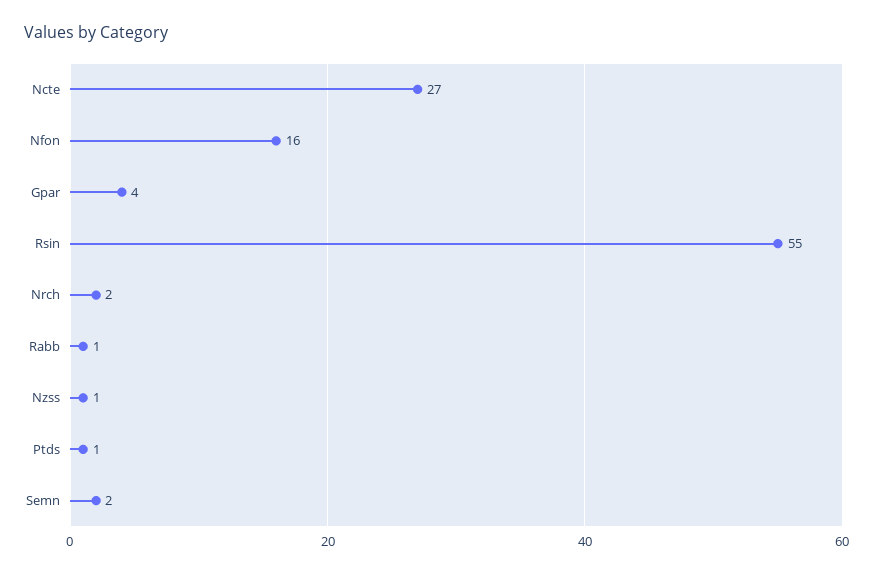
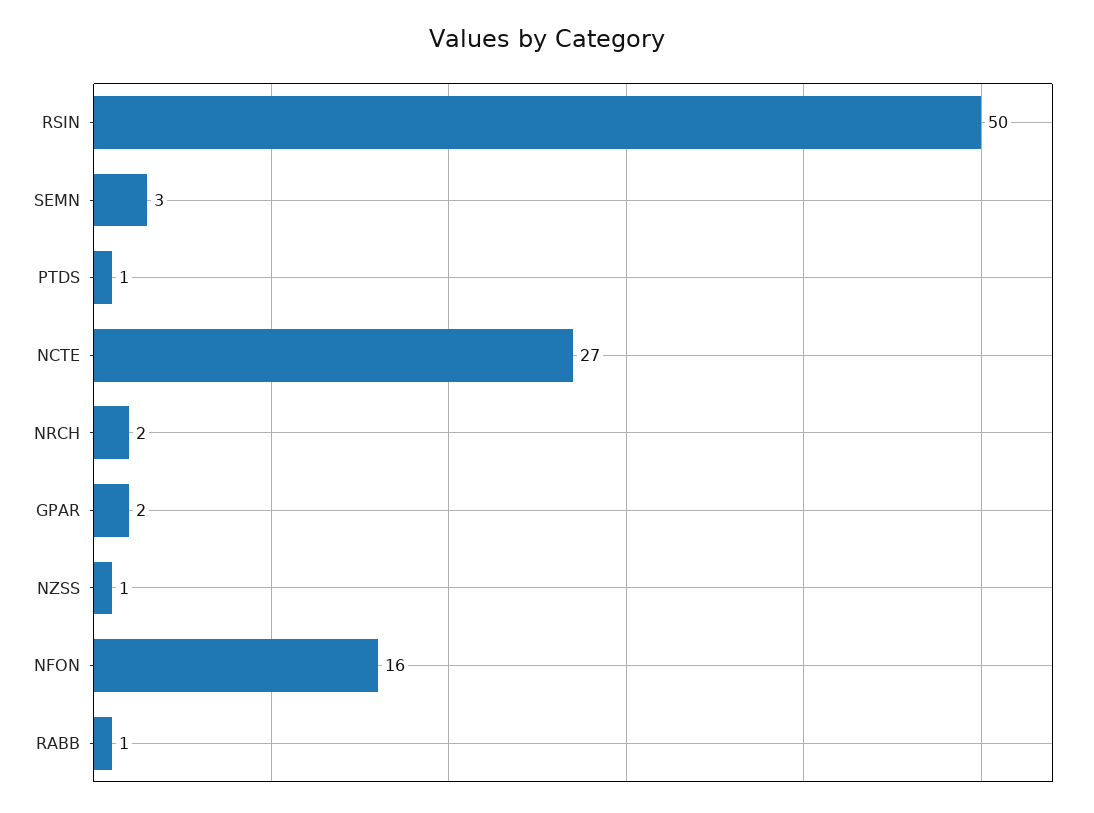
Gpar: 4 -> 2
Rsin: 55 -> 50
Semn: 2 -> 3

